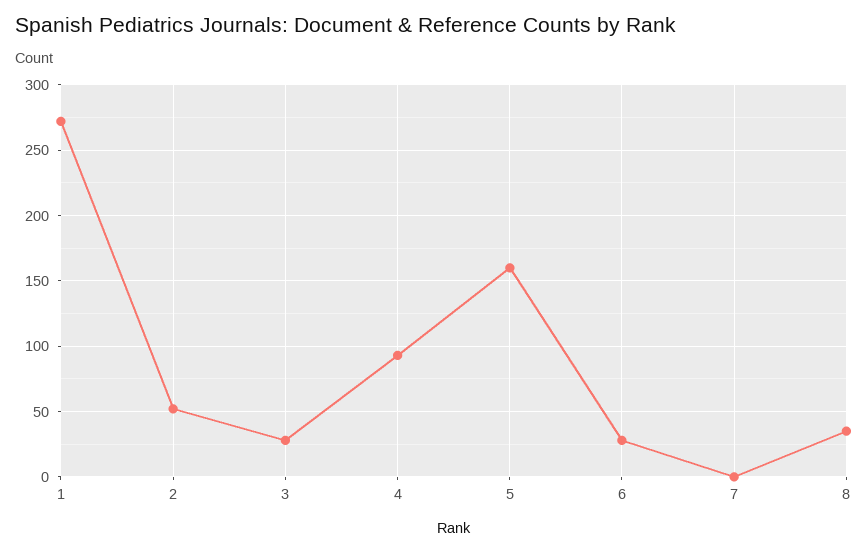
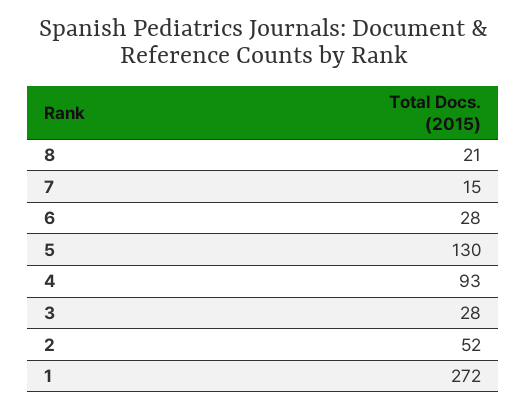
5: 160 -> 130
7: 0 -> 15
8: 35 -> 21

